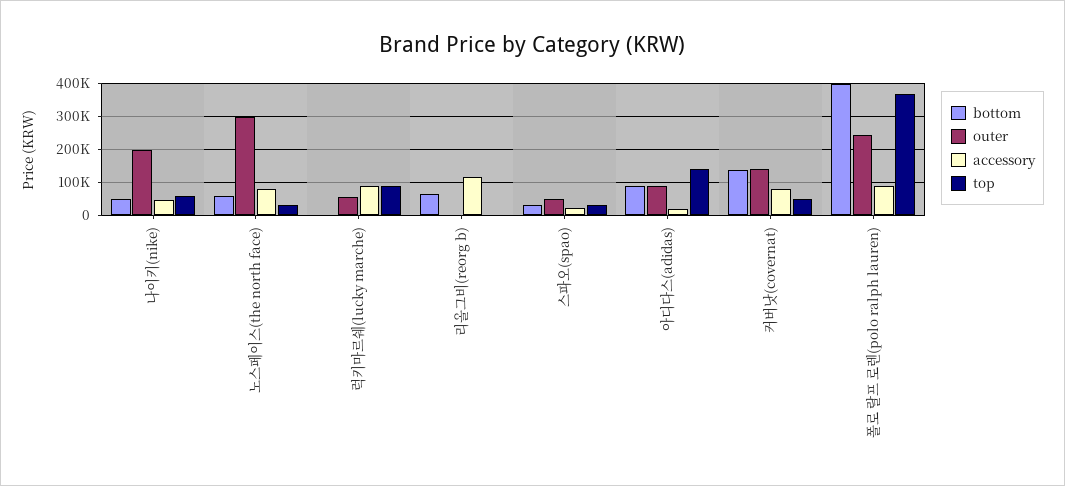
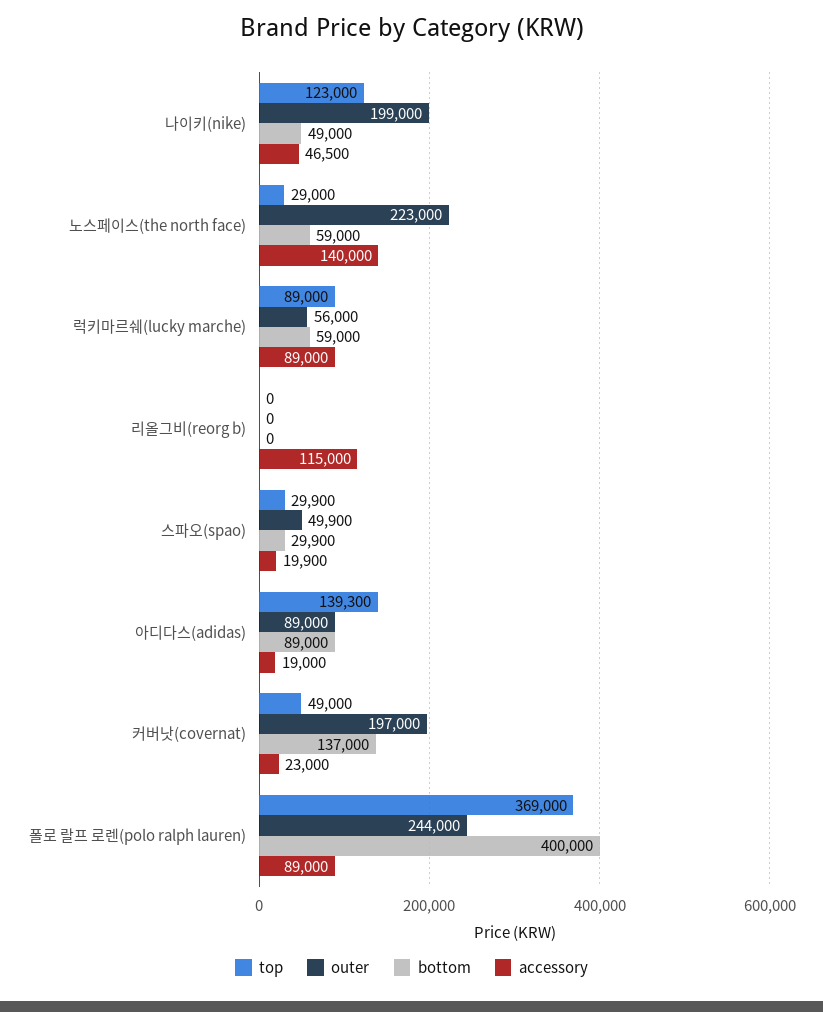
top, 나이키(nike): 60000 -> 123000
outer, 노스페이스(the north face): 300000 -> 223000
accessory, 노스페이스(the north face): 80000 -> 140000
bottom, 럭키마르쉐(lucky marche): 0 -> 59000
bottom, 리올그비(reorg b): 60000 -> 0
outer, 커버낫(covernat): 140000 -> 197000
accessory, 커버낫(covernat): 80000 -> 23000

